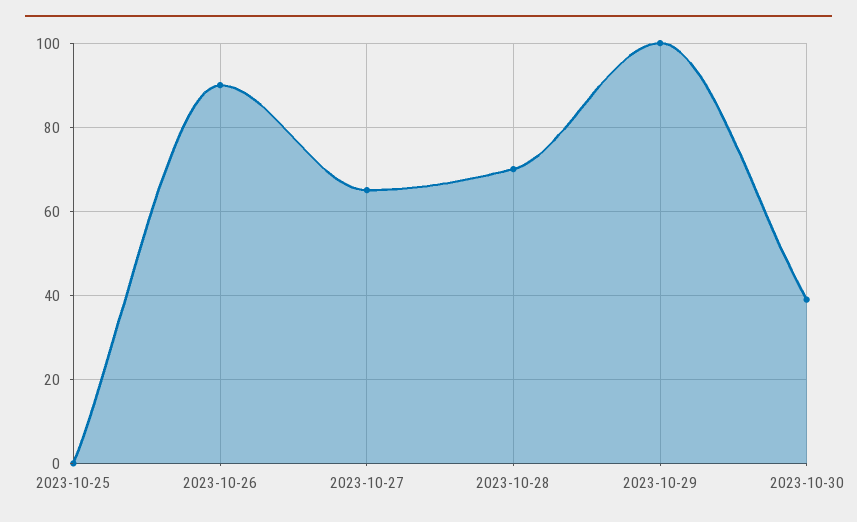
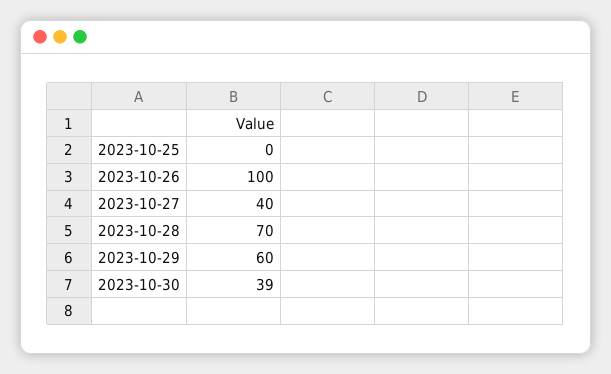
2023-10-26: 90 -> 100
2023-10-27: 65 -> 40
2023-10-29: 100 -> 60

